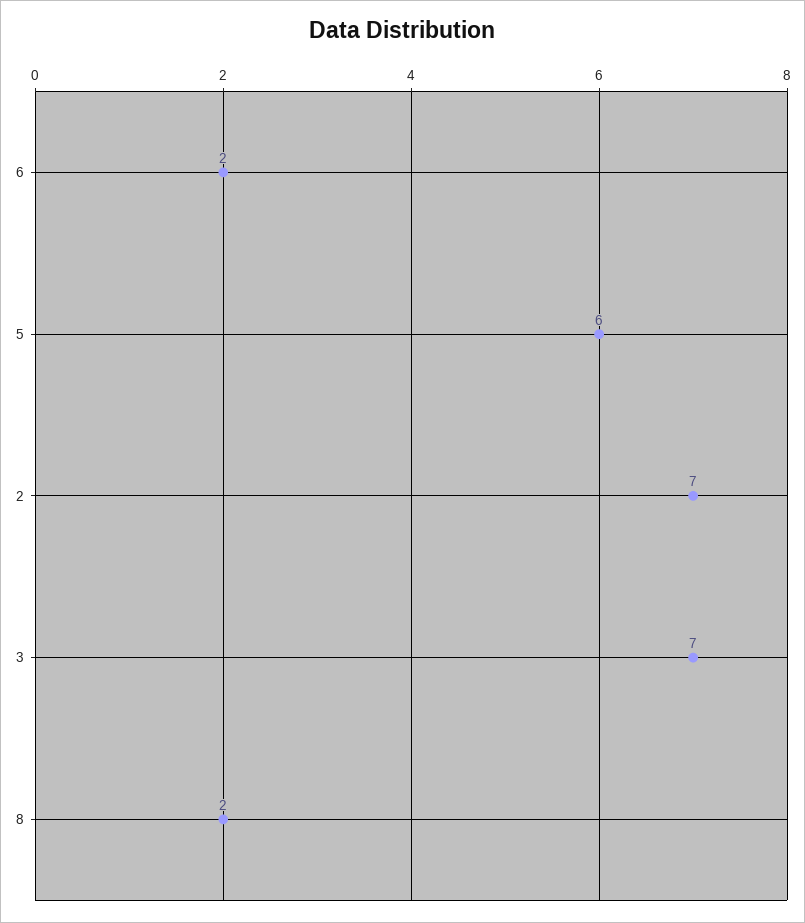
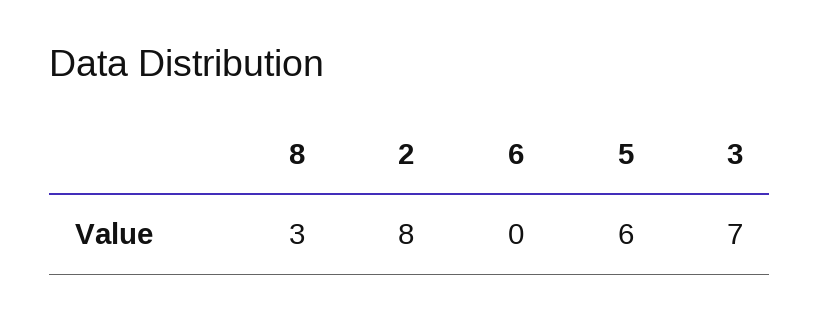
6: 2 -> 0
2: 7 -> 8
8: 2 -> 3

